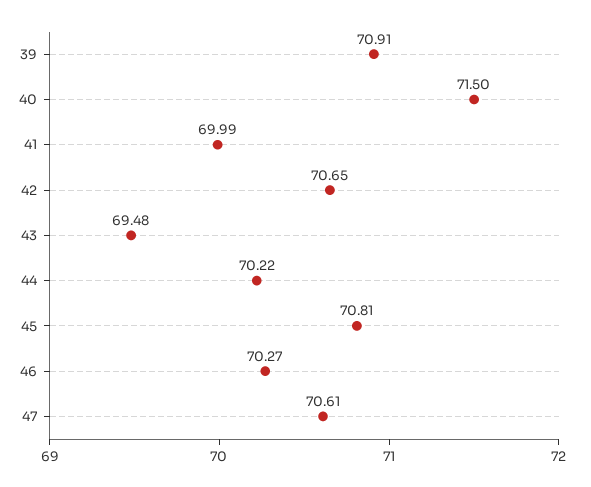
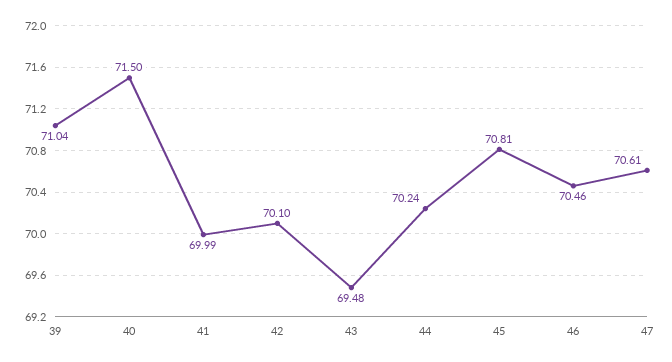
39: 70.91 -> 71.04
42: 70.65 -> 70.1
44: 70.22 -> 70.24
46: 70.27 -> 70.46

